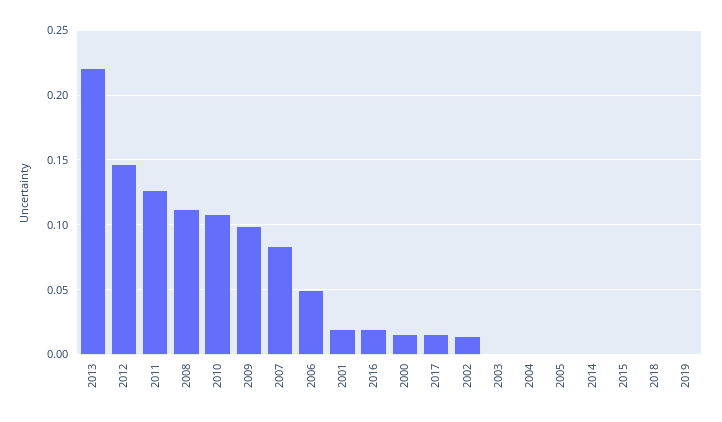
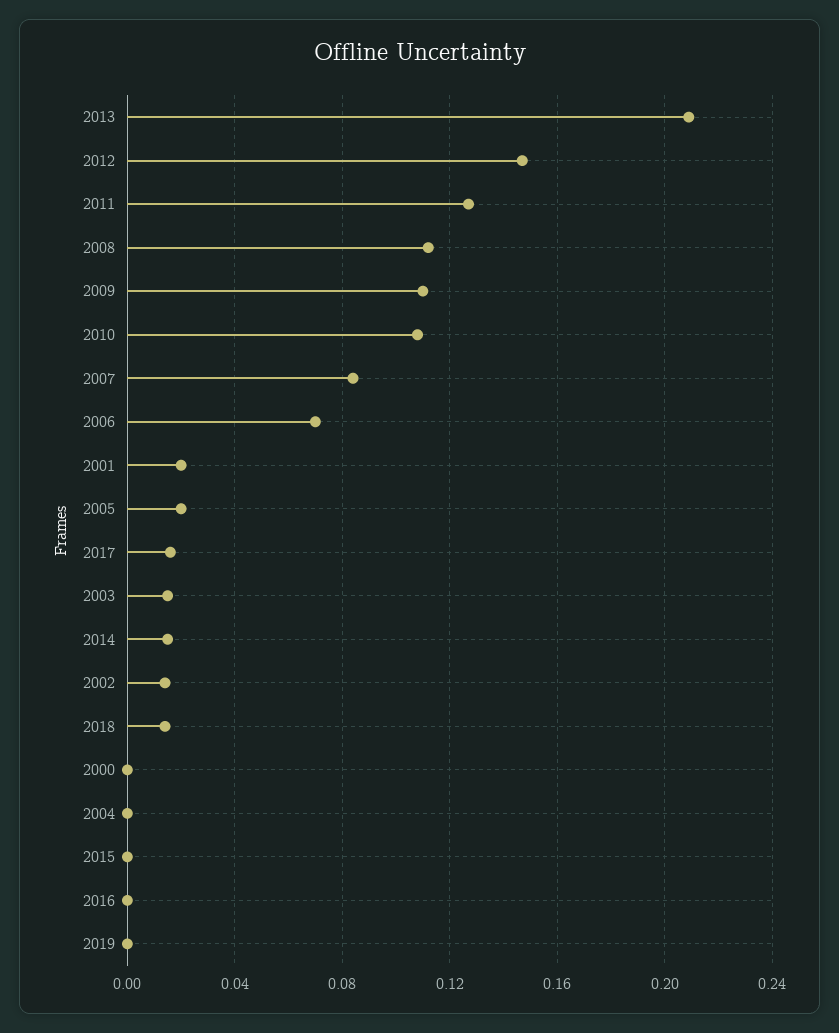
2013: 0.22 -> 0.21
2009: 0.1 -> 0.11
2006: 0.05 -> 0.07
2016: 0.02 -> 0
2000: 0.015 -> 0
2003: 0 -> 0.015
2005: 0 -> 0.02
2014: 0 -> 0.015
2018: 0 -> 0.015

